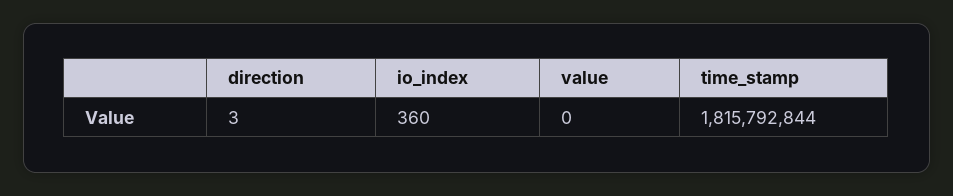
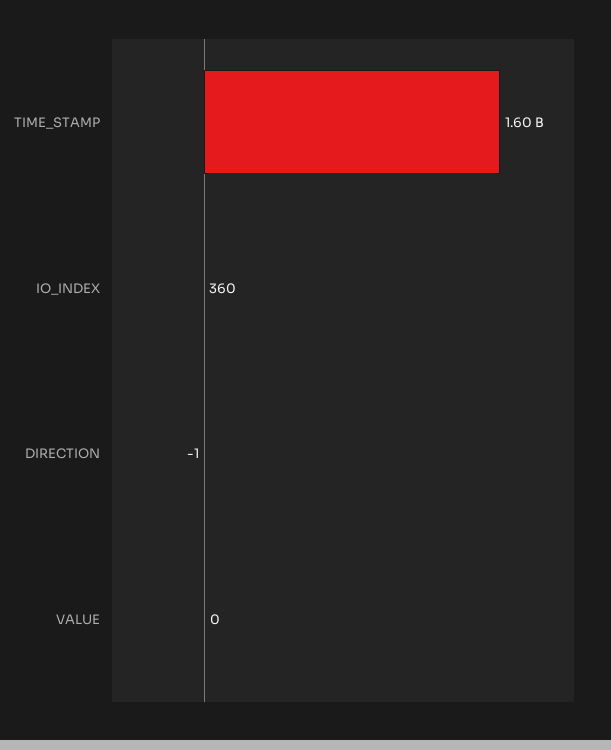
direction: 3 -> -1
time_stamp: 1815792844 -> 1600000000

